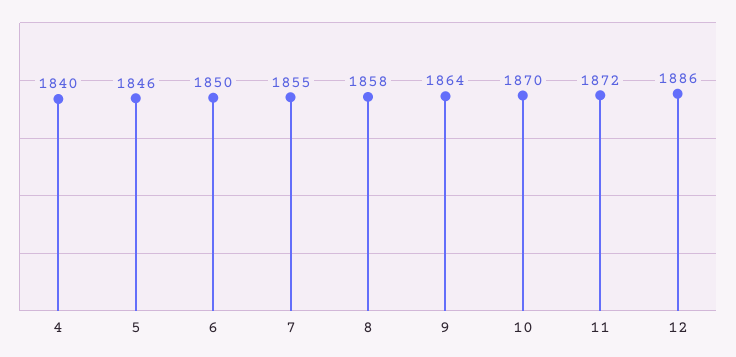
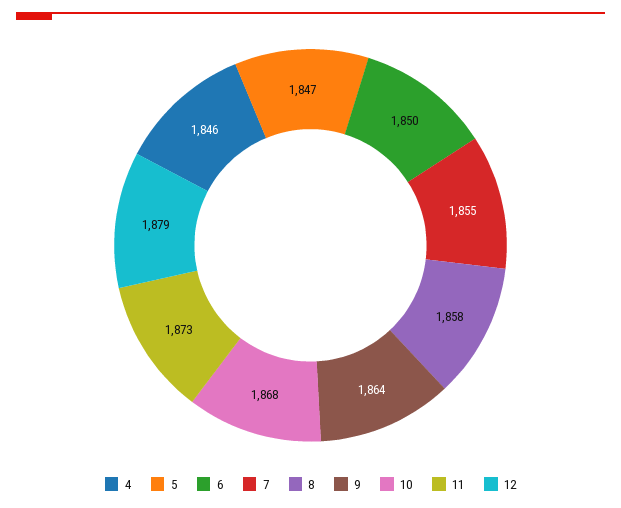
4: 1840 -> 1846
5: 1846 -> 1847
10: 1870 -> 1868
11: 1872 -> 1873
12: 1886 -> 1879

